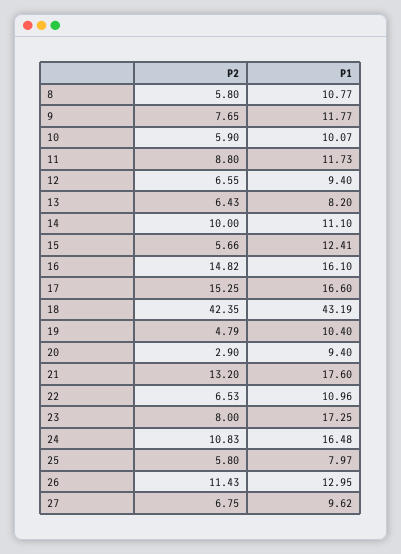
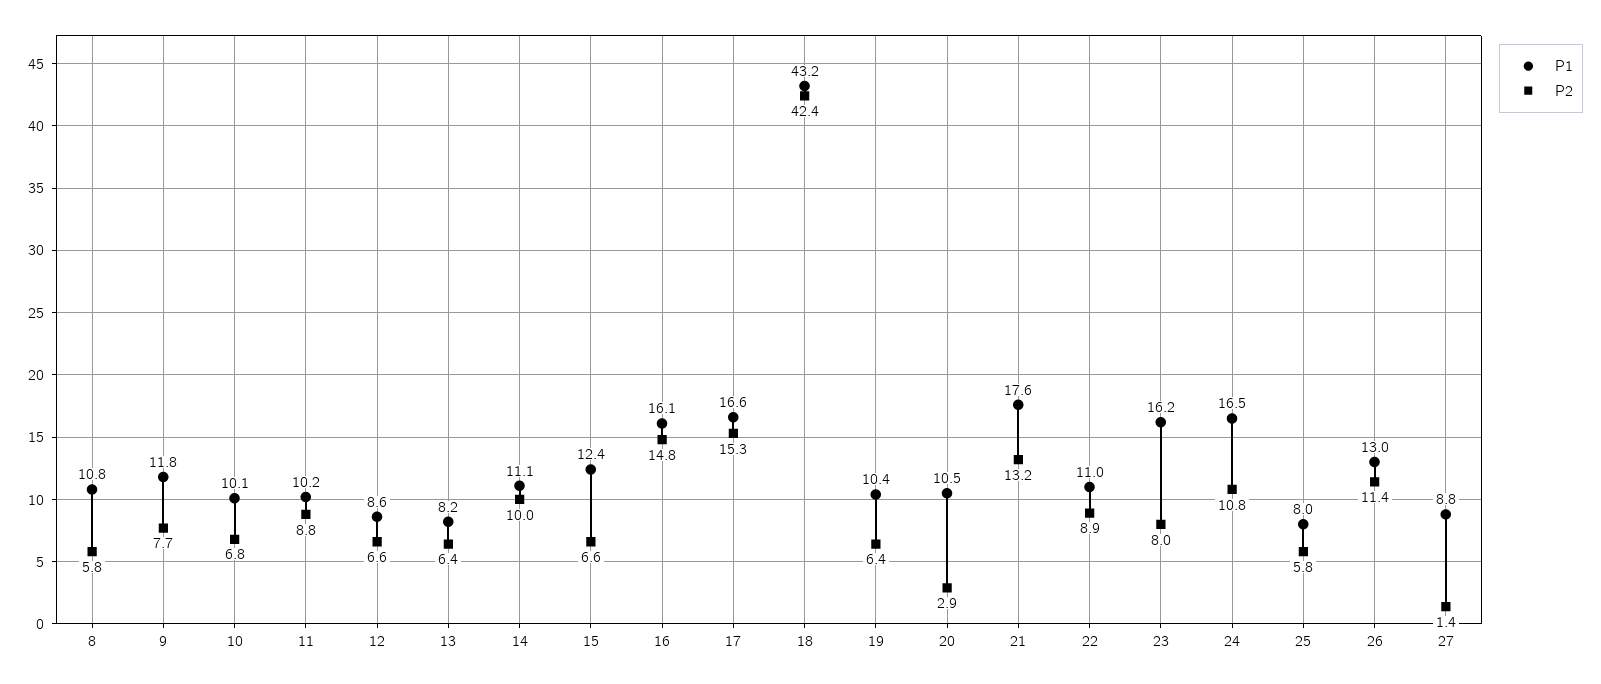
P2, 10: 5.9 -> 6.8
P1, 11: 11.73 -> 10.2
P1, 12: 9.4 -> 8.6
P2, 15: 5.66 -> 6.6
P2, 19: 4.79 -> 6.4
P1, 20: 9.4 -> 10.5
P2, 22: 6.53 -> 8.9
P1, 23: 17.25 -> 16.2
P2, 27: 6.75 -> 1.4
P1, 27: 9.62 -> 8.8

